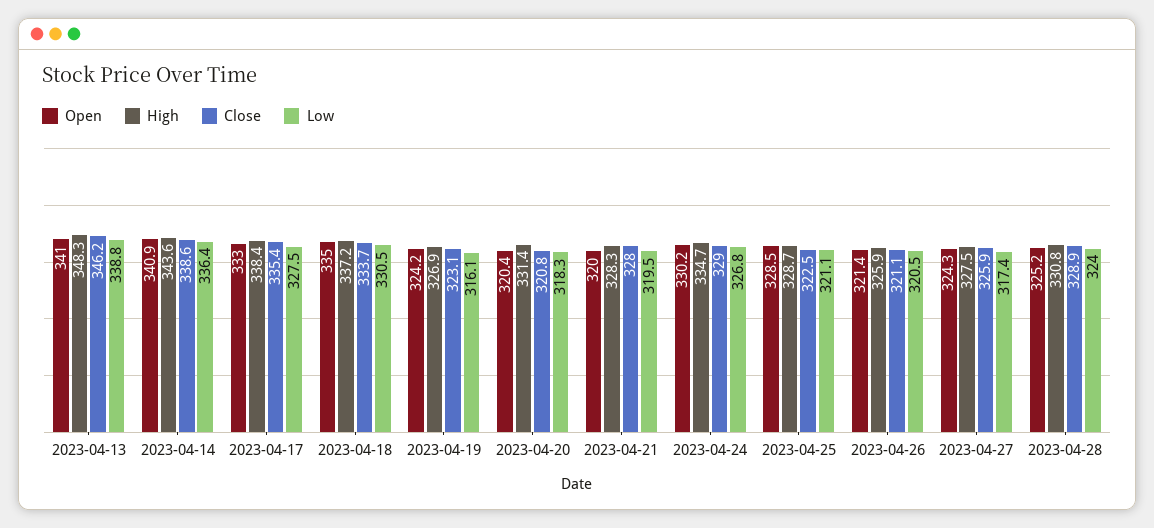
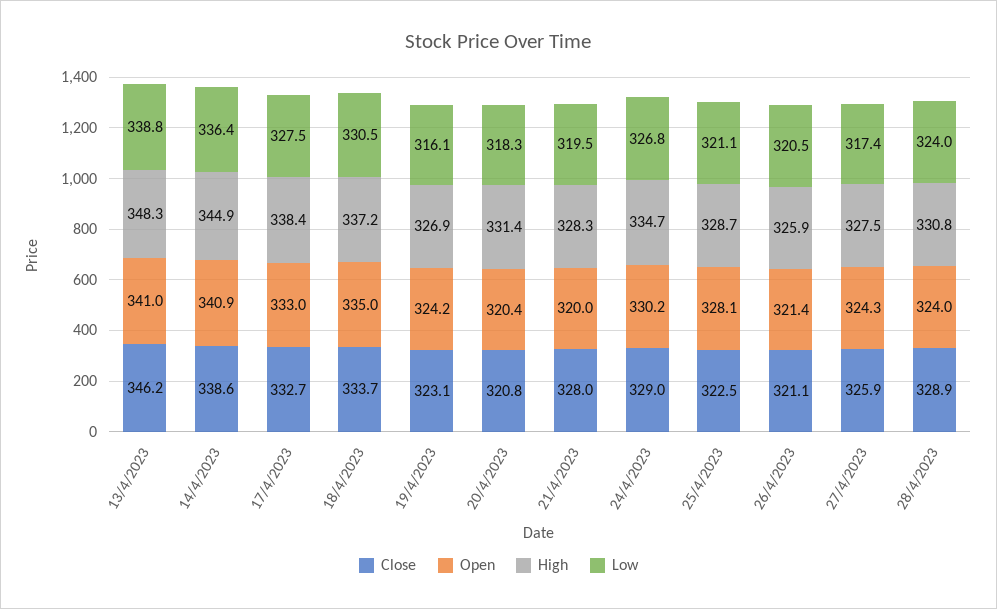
High, 2023-04-14: 343.6 -> 344.9
Close, 2023-04-17: 335.4 -> 332.7
Open, 2023-04-25: 328.5 -> 328.1
Open, 2023-04-28: 325.2 -> 324

